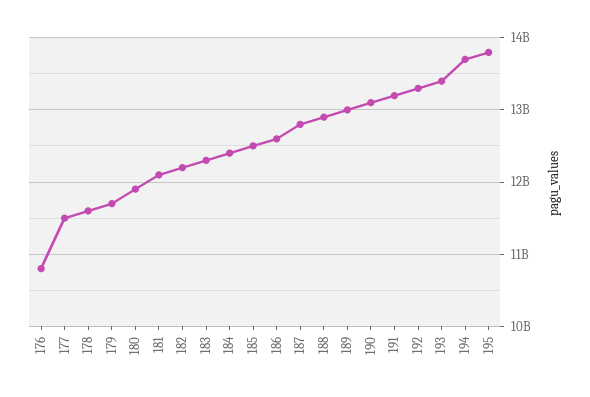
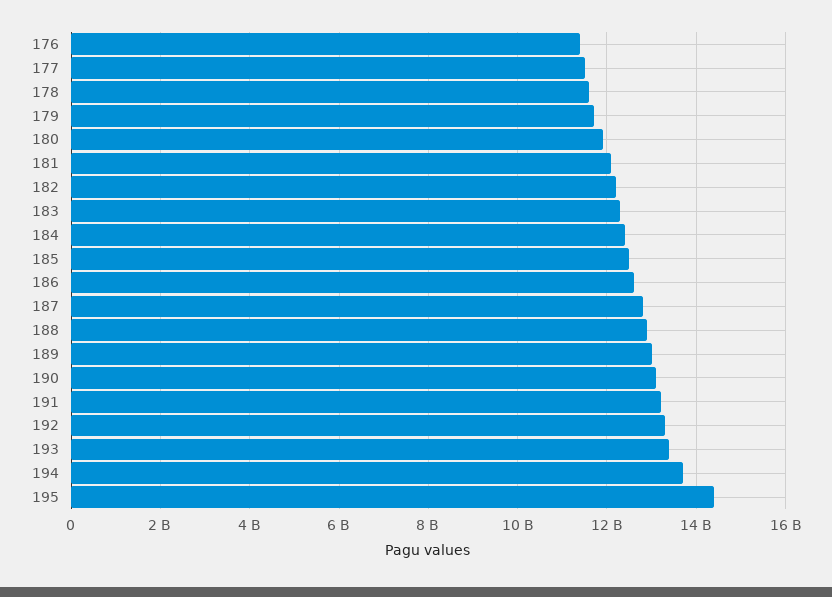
176: 10800000000 -> 11400000000
195: 13800000000 -> 14400000000

